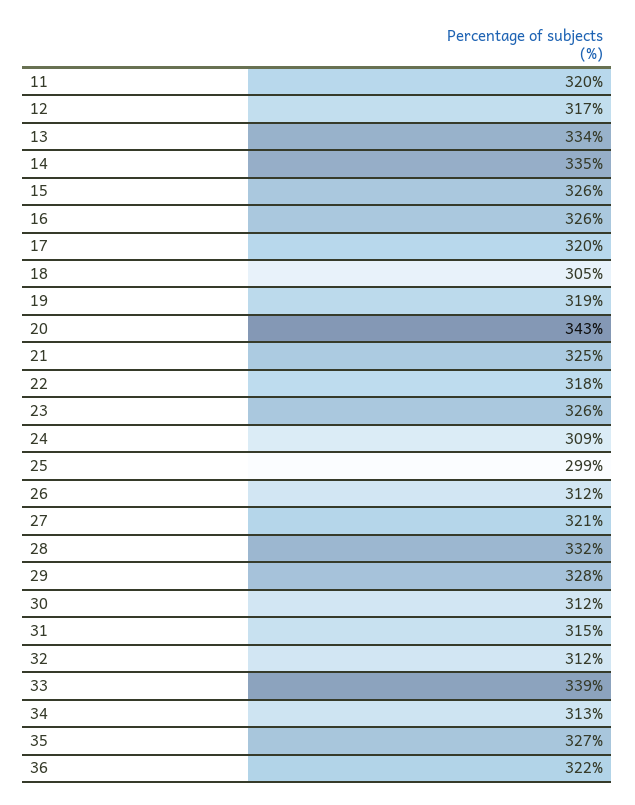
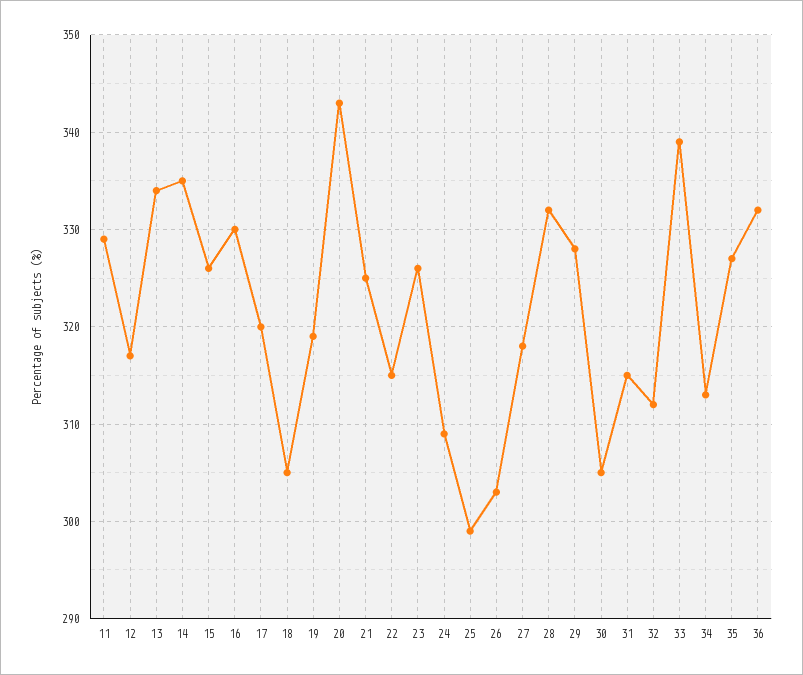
11: 320 -> 329
16: 326 -> 330
22: 318 -> 315
26: 312 -> 303
27: 321 -> 318
30: 312 -> 305
36: 322 -> 332

